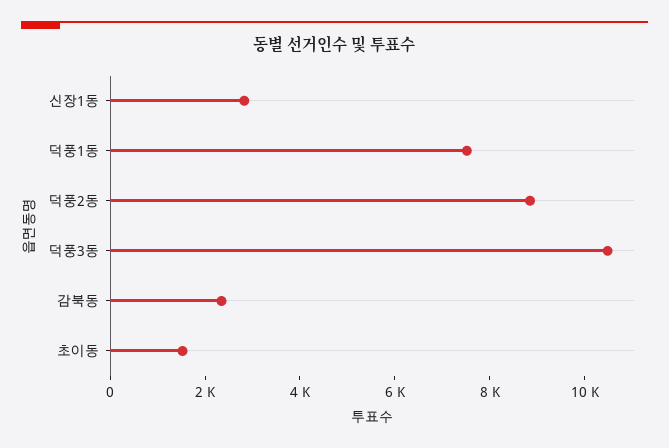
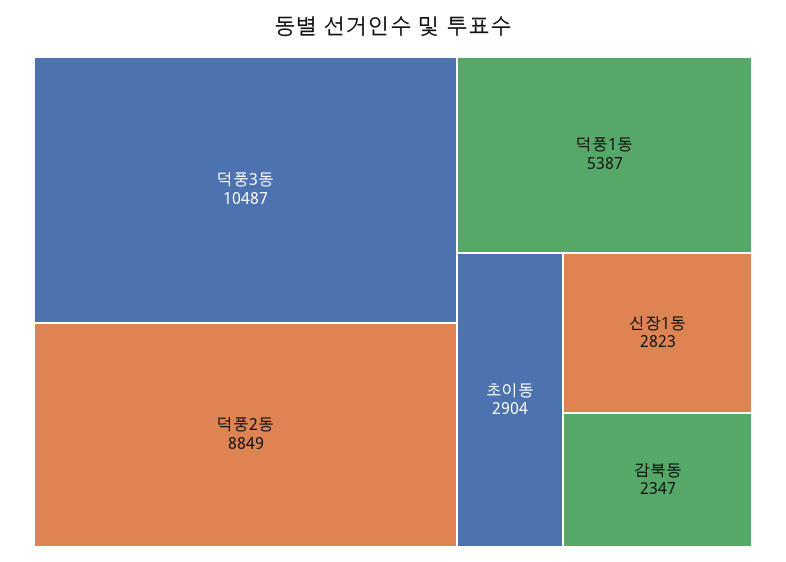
덕풍1동: 7500 -> 5387
초이동: 1500 -> 2904

